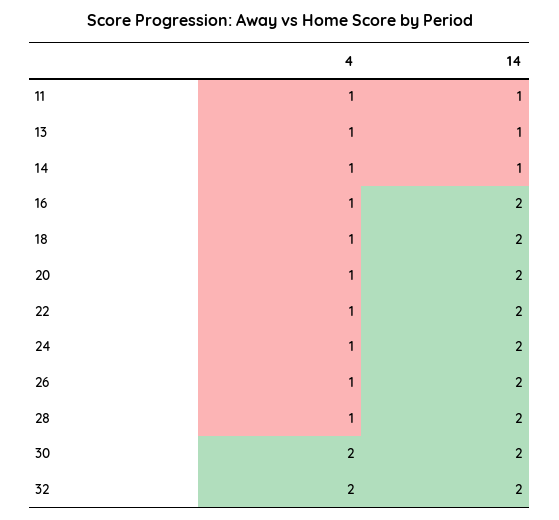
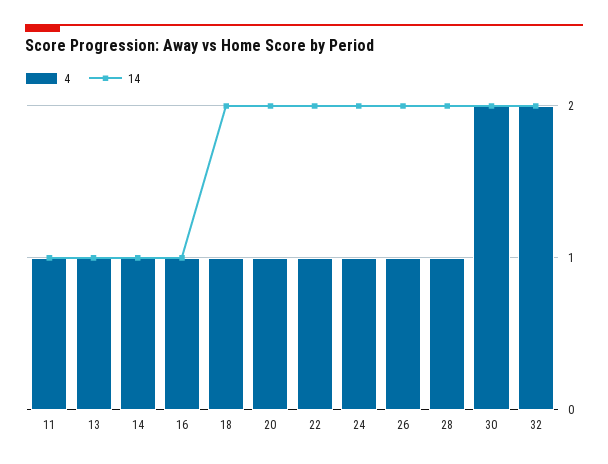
14, 16: 2 -> 1

